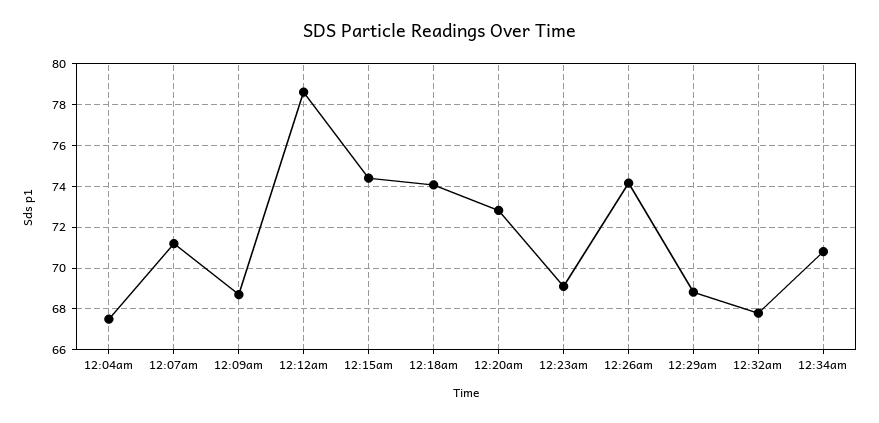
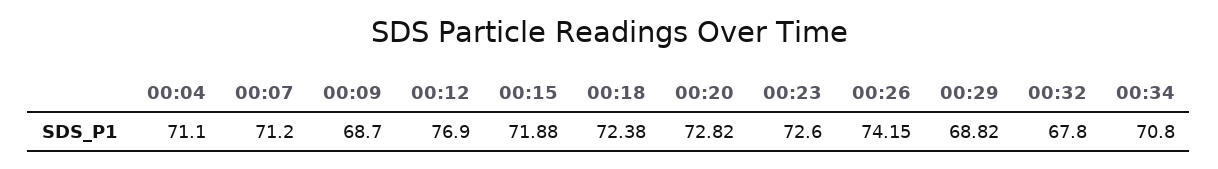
12:04am: 67.5 -> 71.1
12:12am: 78.5 -> 76.9
12:15am: 74.5 -> 71.88
12:18am: 74 -> 72.38
12:23am: 69 -> 72.6

